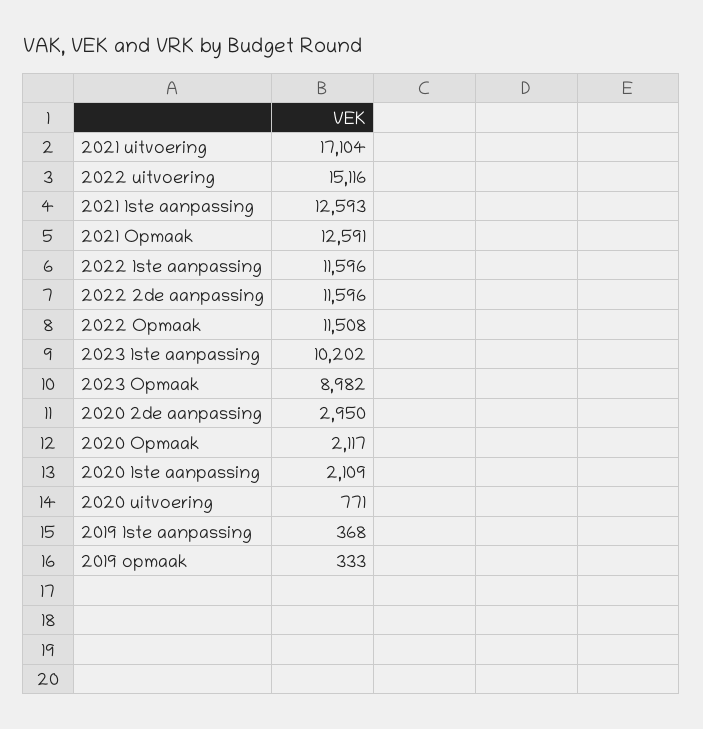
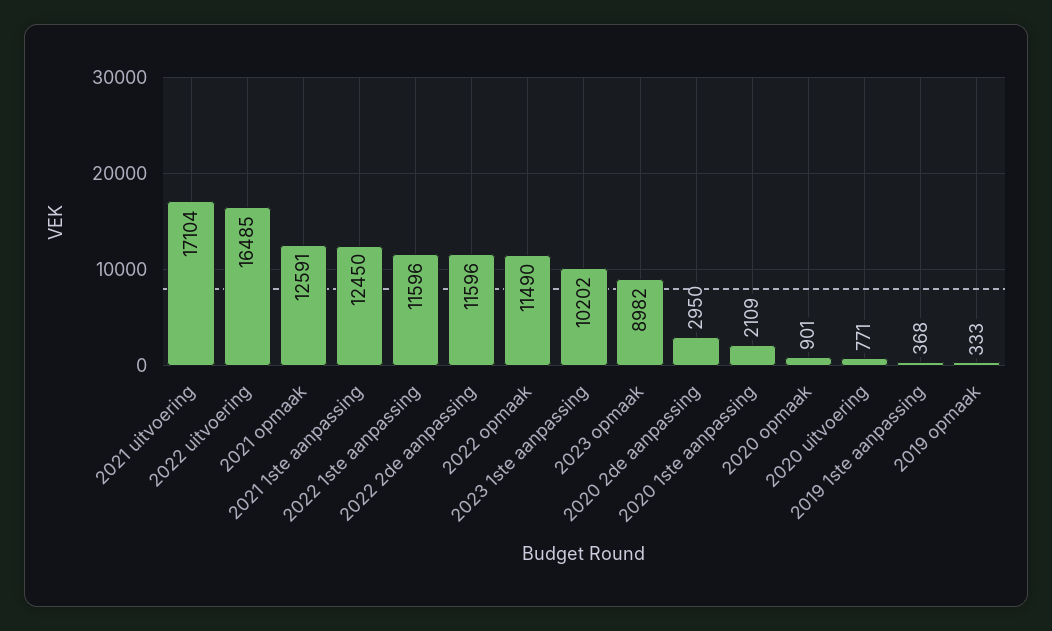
2022 uitvoering: 15116 -> 16485
2021 1ste aanpassing: 12593 -> 12450
2022 Opmaak: 11508 -> 11490
2020 Opmaak: 2117 -> 901

